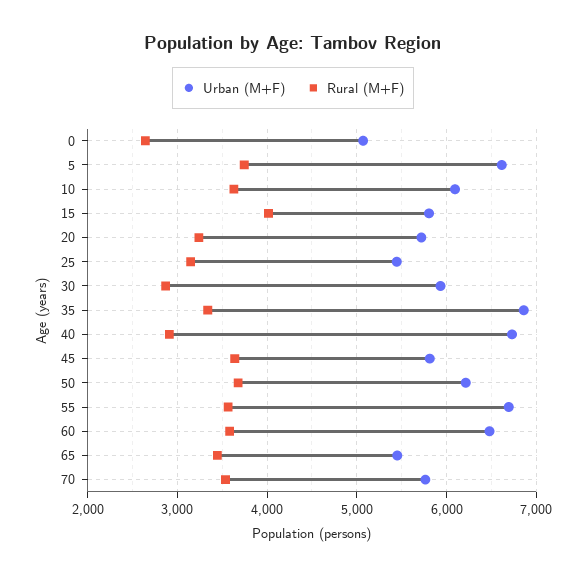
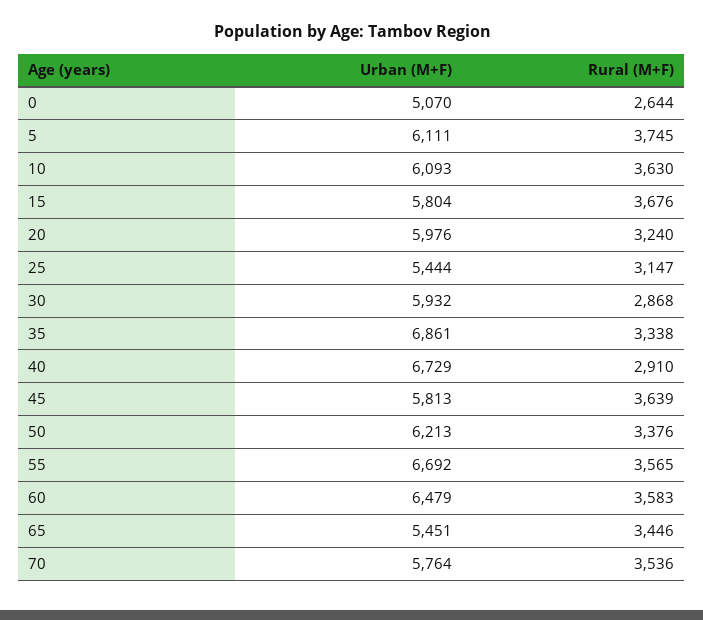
Urban (M+F), 5: 6600 -> 6111
Rural (M+F), 15: 4000 -> 3676
Urban (M+F), 20: 5700 -> 5976
Rural (M+F), 50: 3700 -> 3376

